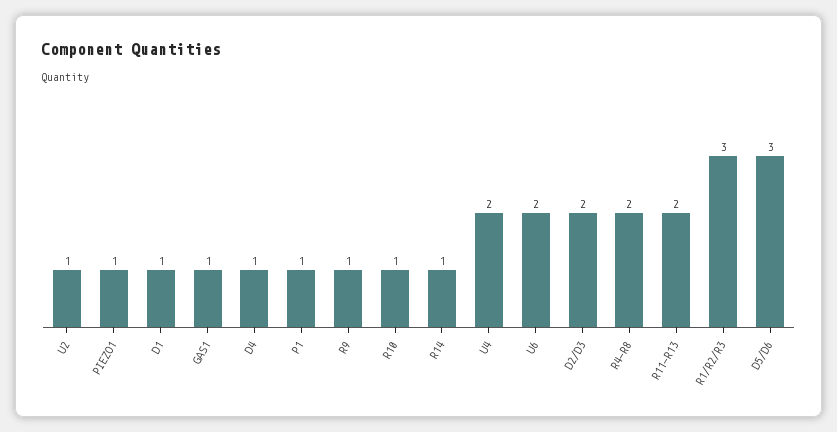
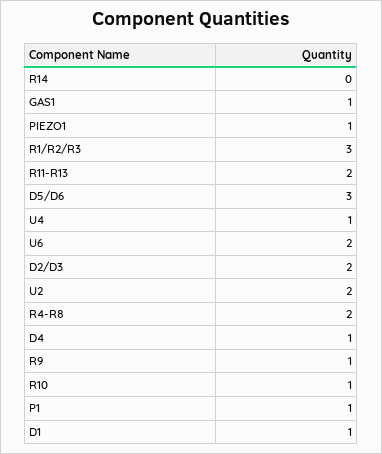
U2: 1 -> 2
R14: 1 -> 0
U4: 2 -> 1

